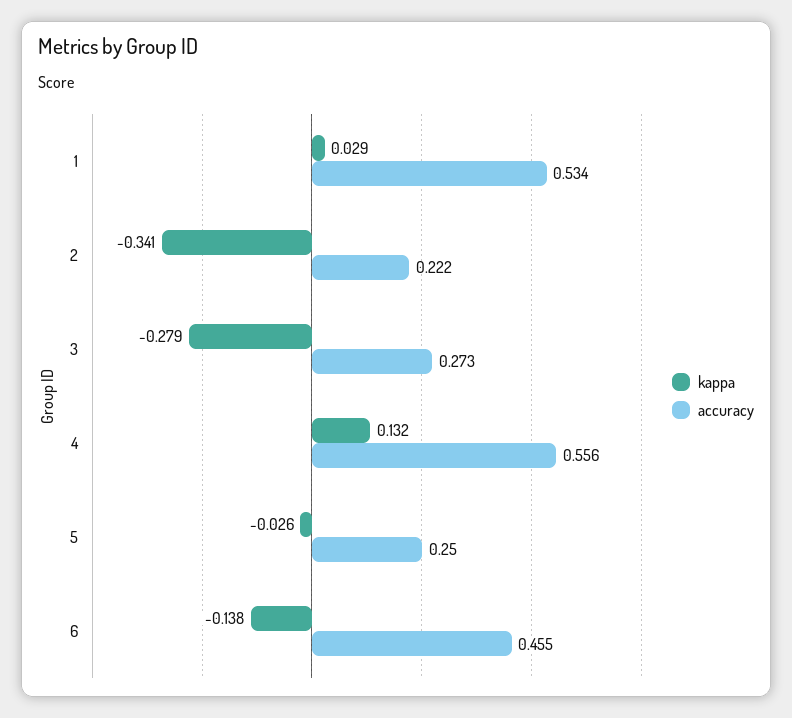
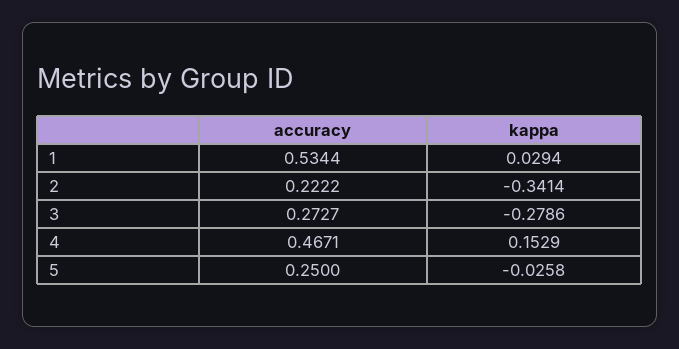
kappa, 4: 0.132 -> 0.1529
accuracy, 4: 0.556 -> 0.4671
kappa, 6: -0.138 -> none
accuracy, 6: 0.455 -> none

